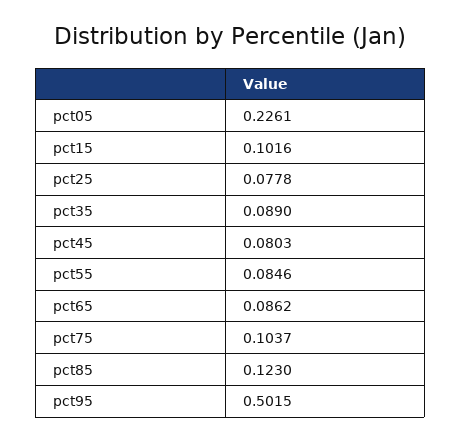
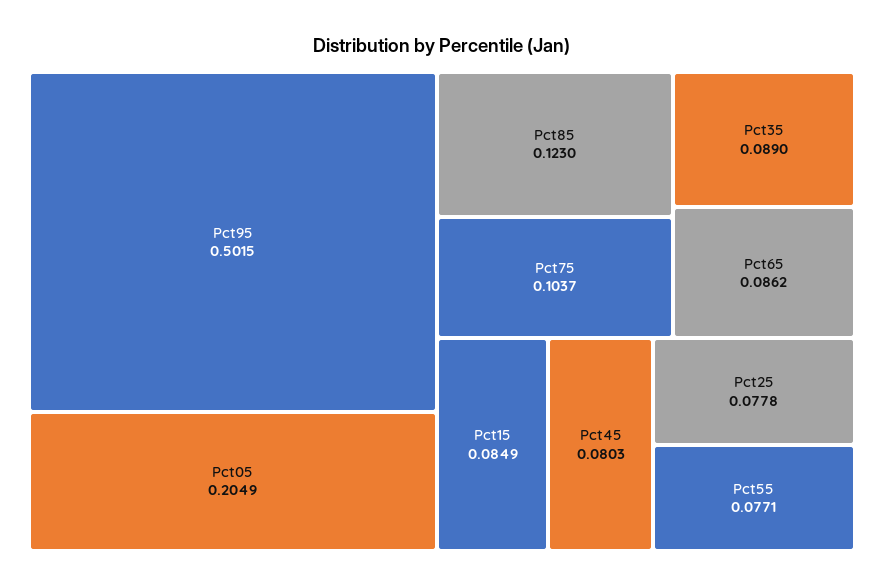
pct05: 0.2261 -> 0.2049
pct15: 0.1016 -> 0.0849
pct55: 0.0846 -> 0.0771

